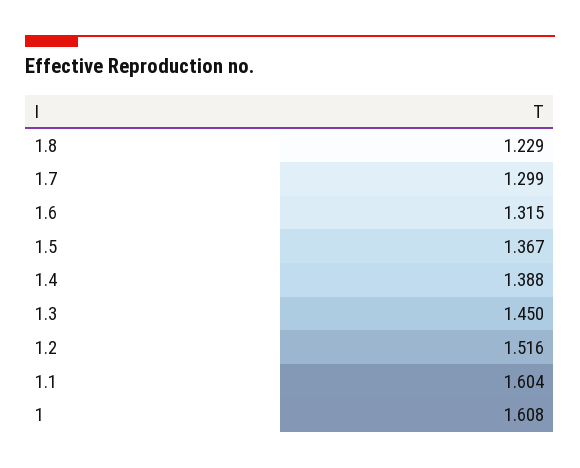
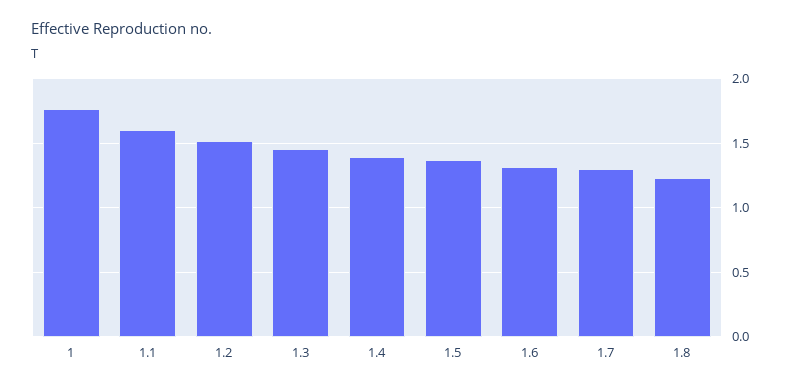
1: 1.608 -> 1.75

